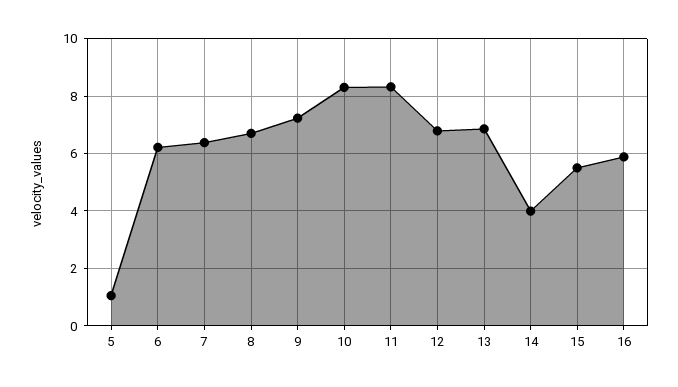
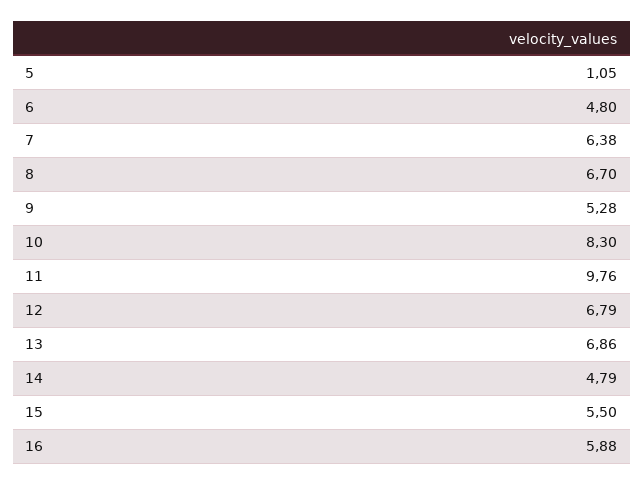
6: 6.25 -> 4.8
9: 7.25 -> 5.28
11: 8.25 -> 9.76
14: 4 -> 4.79

